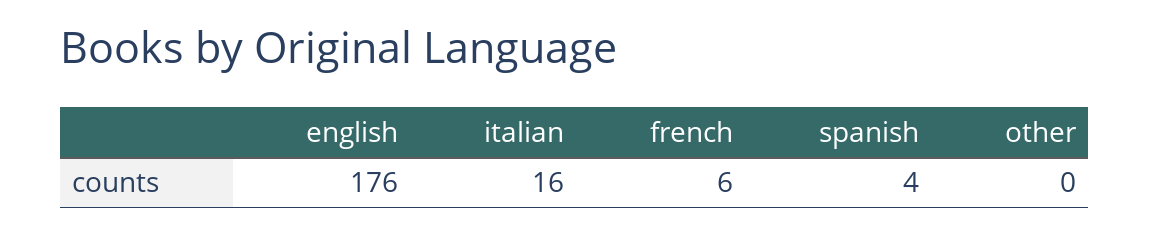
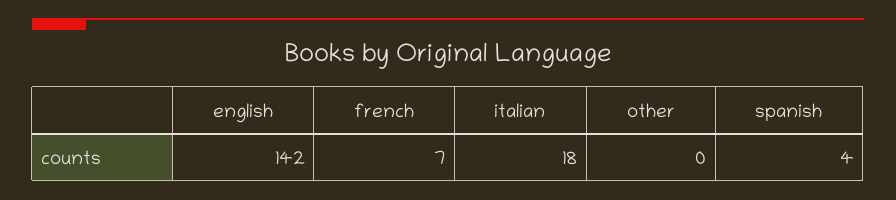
english: 176 -> 142
italian: 16 -> 18
french: 6 -> 7

